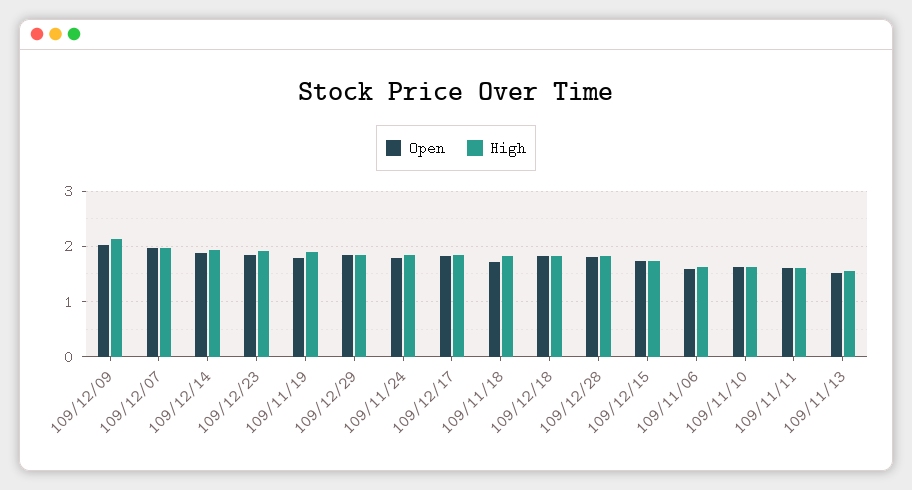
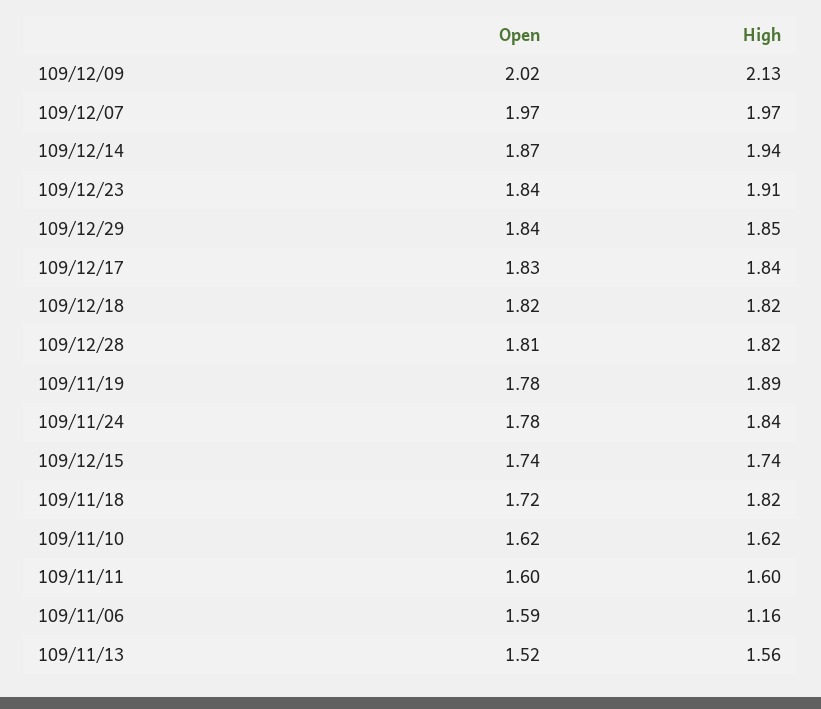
High, 109/11/06: 1.6 -> 1.16

